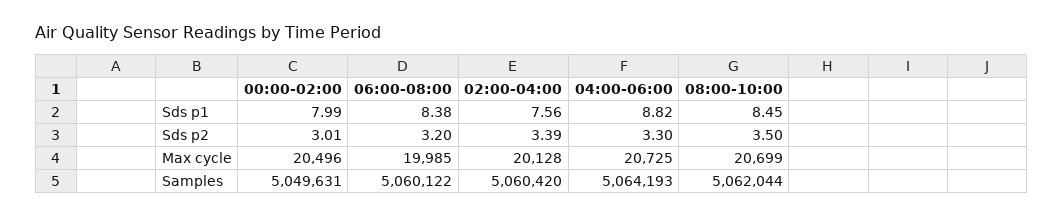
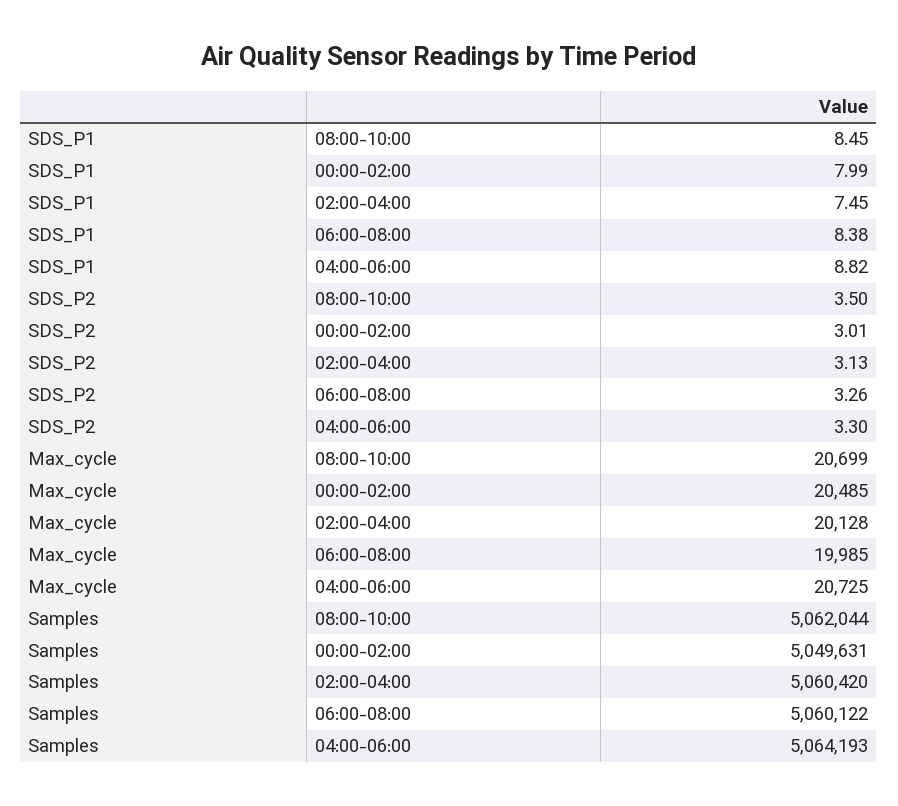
02:00-04:00, Sds p1: 7.56 -> 7.45
06:00-08:00, Sds p2: 3.2 -> 3.26
02:00-04:00, Sds p2: 3.39 -> 3.13
00:00-02:00, Max cycle: 20496 -> 20485

